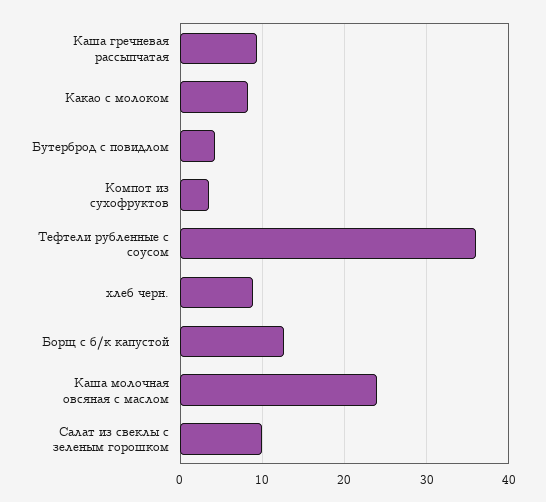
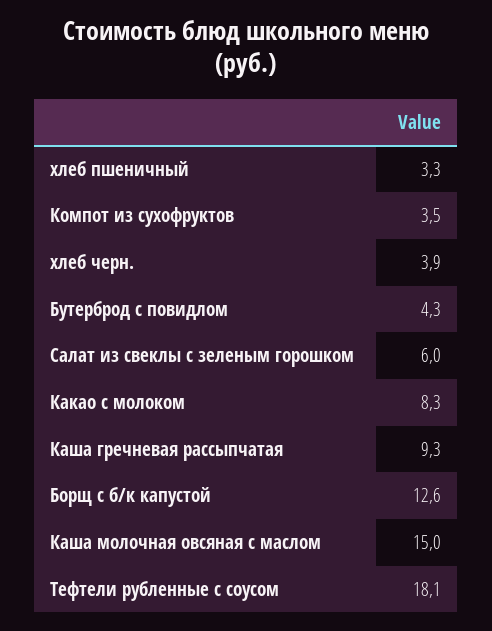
Тефтели рубленные с соусом: 36 -> 18.1
хлеб черн.: 9 -> 3.9
Каша молочная овсяная с маслом: 24 -> 15
Салат из свеклы с зеленым горошком: 10 -> 6
хлеб пшеничный: none -> 3.3

